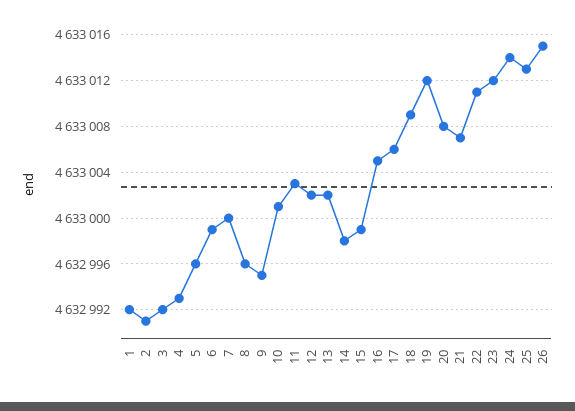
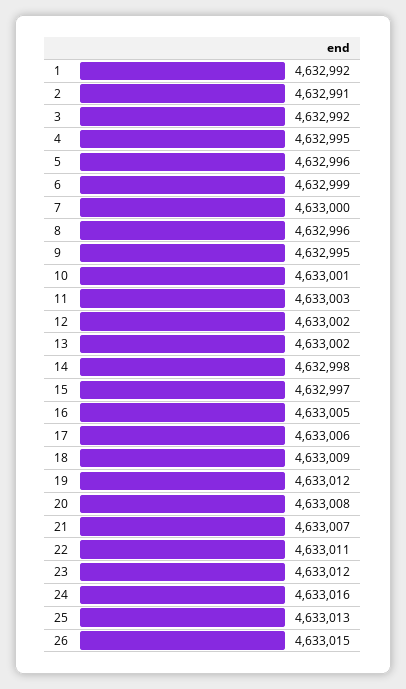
4: 4632993 -> 4632995
15: 4632999 -> 4632997
24: 4633014 -> 4633016

